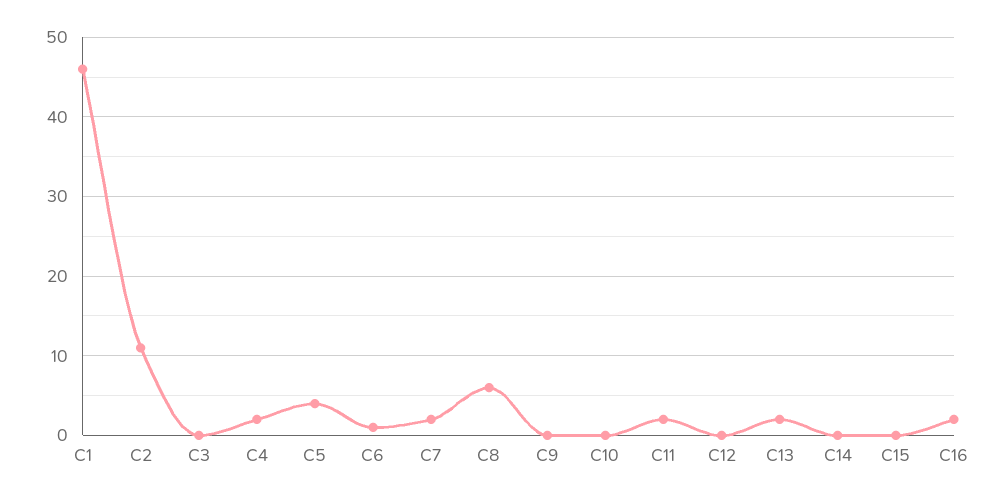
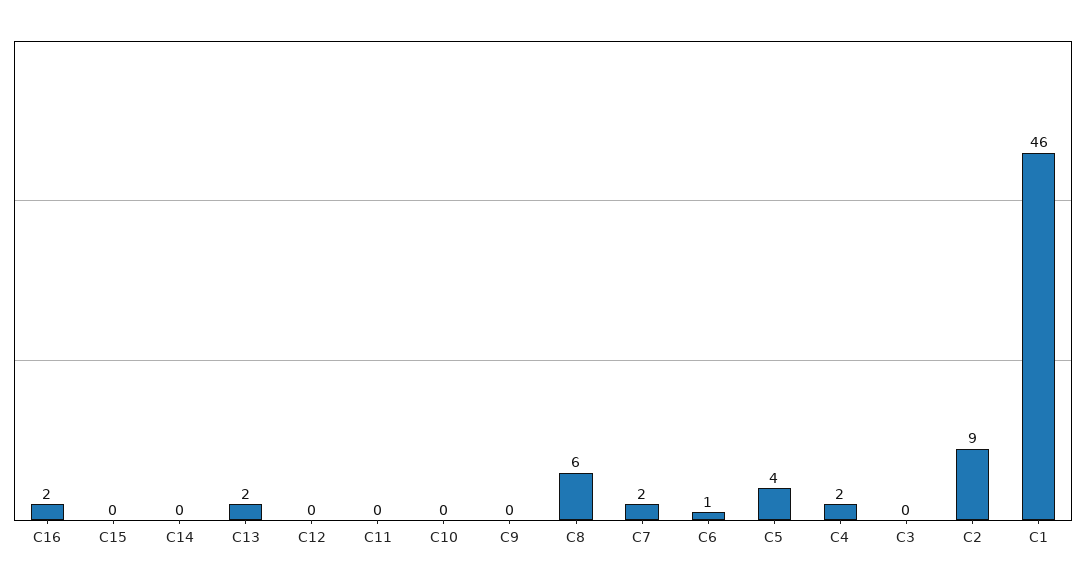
C2: 11 -> 9
C11: 2 -> 0

